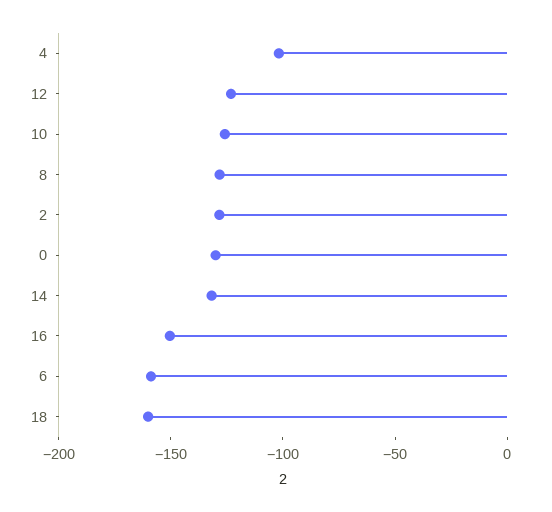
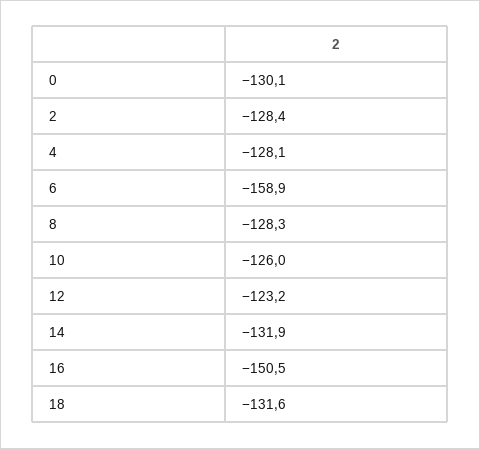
4: -100 -> -128.1
18: -160 -> -131.6

